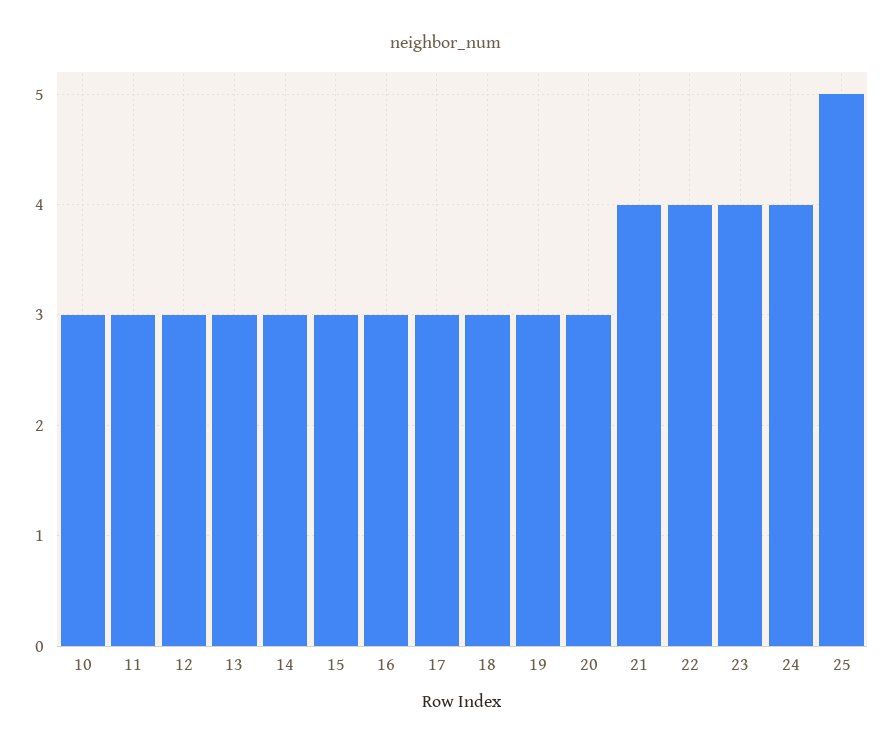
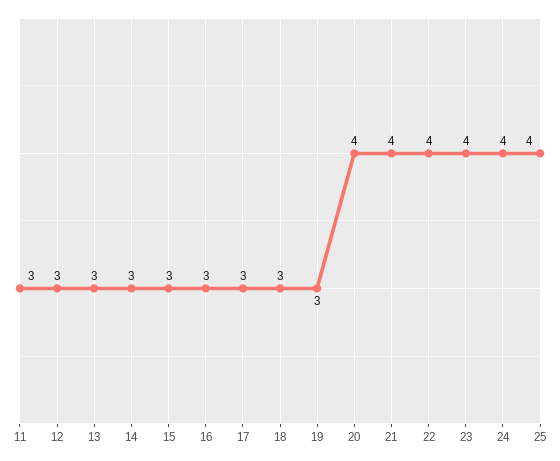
10: 3 -> none
20: 3 -> 4
25: 5 -> 4

